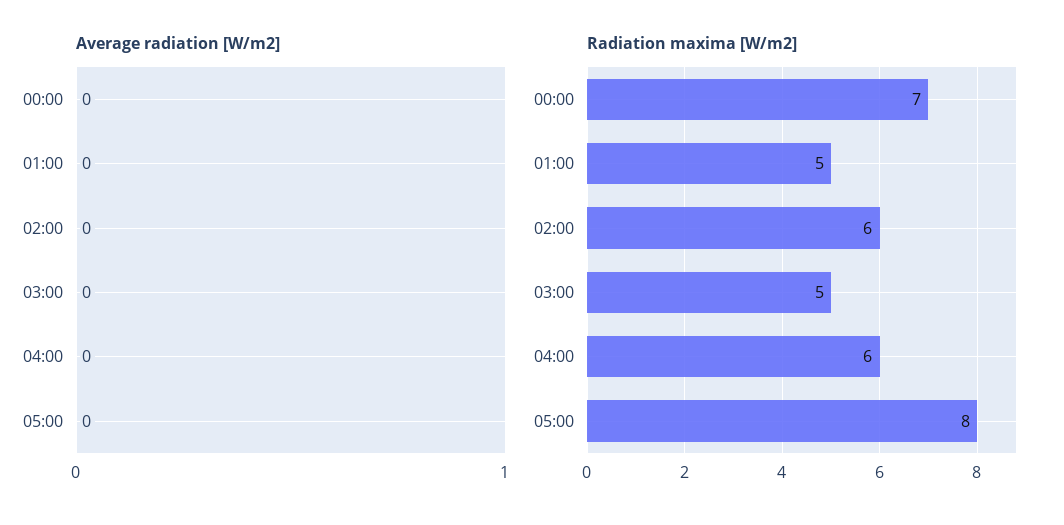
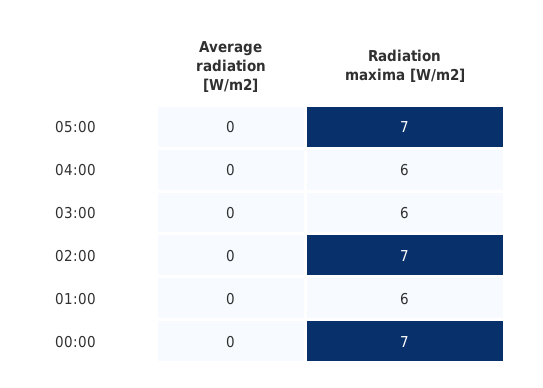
Radiation maxima [W/m2], 01:00: 5 -> 6
Radiation maxima [W/m2], 02:00: 6 -> 7
Radiation maxima [W/m2], 03:00: 5 -> 6
Radiation maxima [W/m2], 05:00: 8 -> 7

